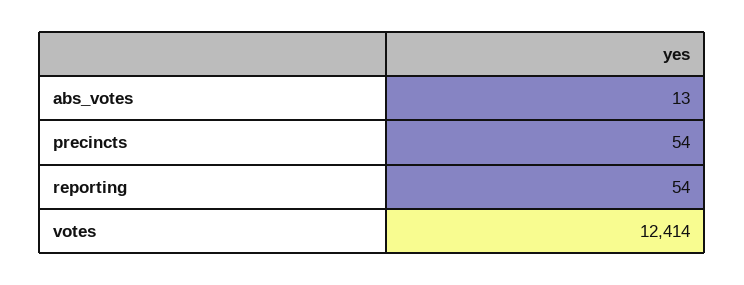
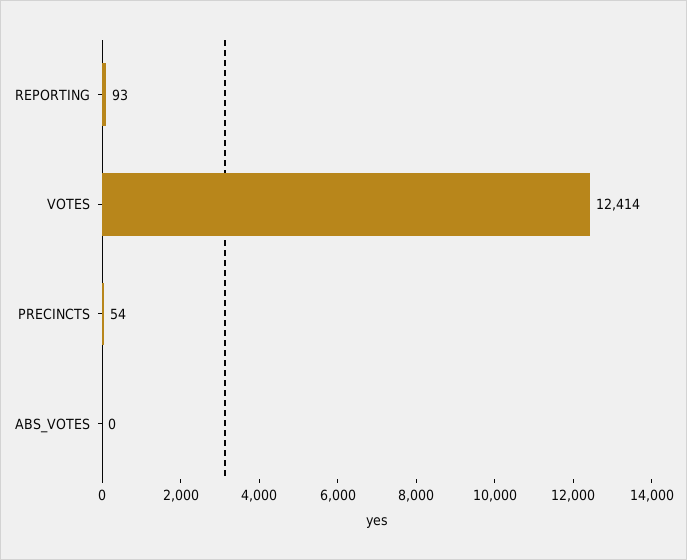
abs_votes: 13 -> 0
reporting: 54 -> 93

